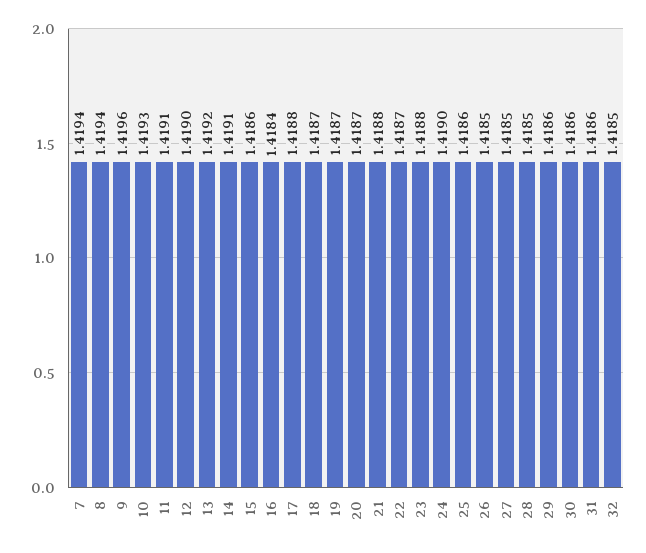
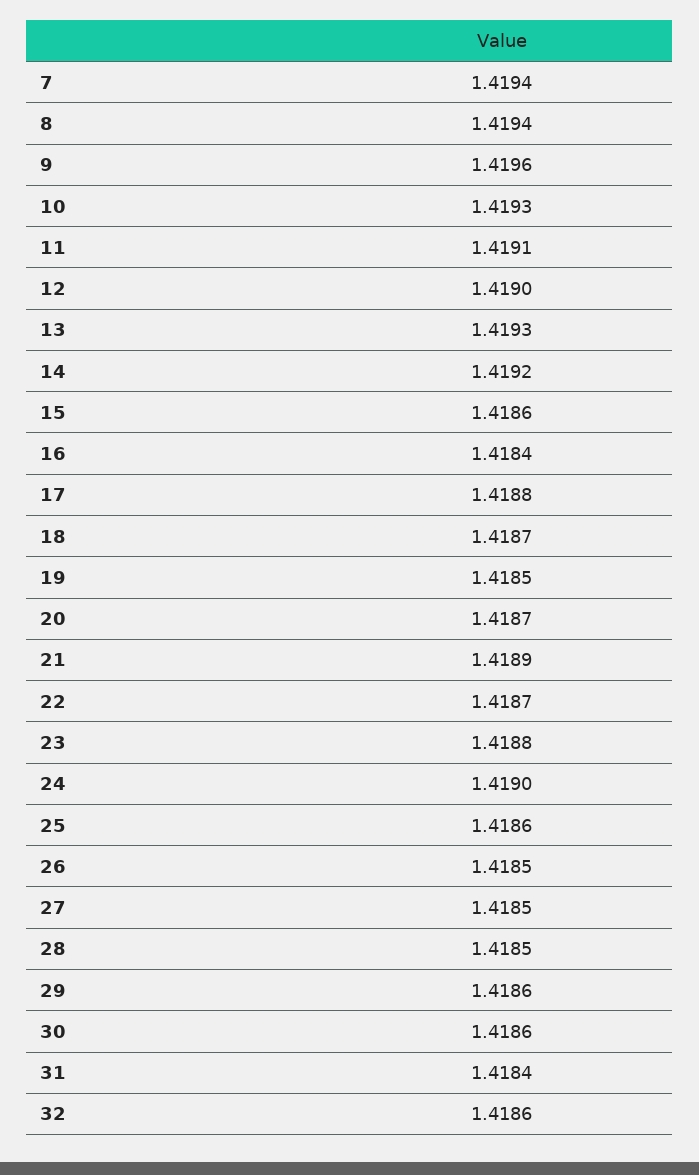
13: 1.4192 -> 1.4193
14: 1.4191 -> 1.4192
19: 1.4187 -> 1.4185
21: 1.4188 -> 1.4189
31: 1.4186 -> 1.4184
32: 1.4185 -> 1.4186

